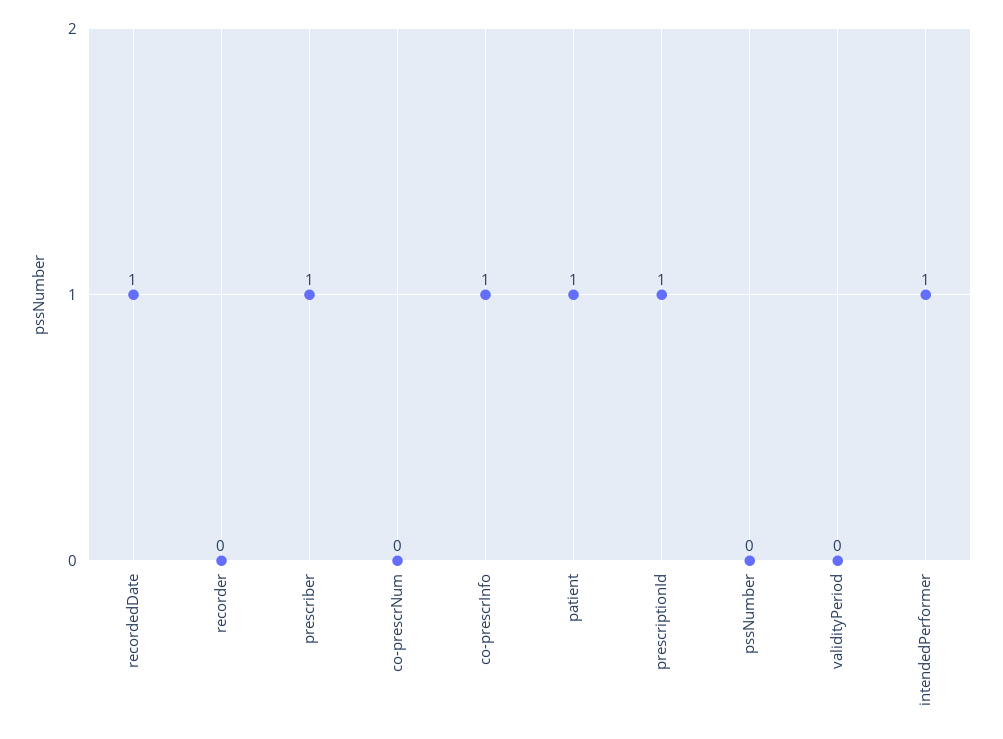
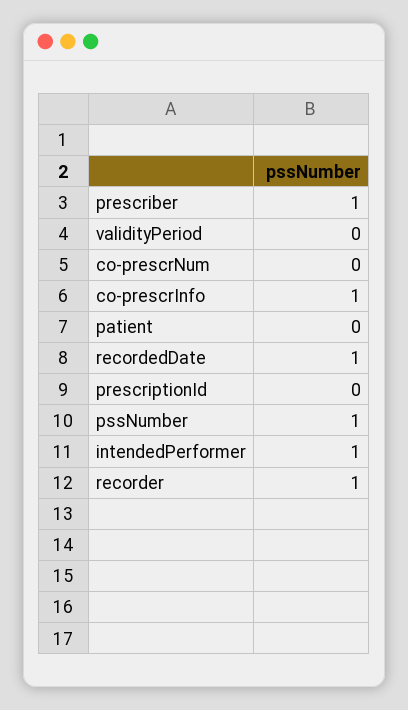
recorder: 0 -> 1
patient: 1 -> 0
prescriptionId: 1 -> 0
pssNumber: 0 -> 1

